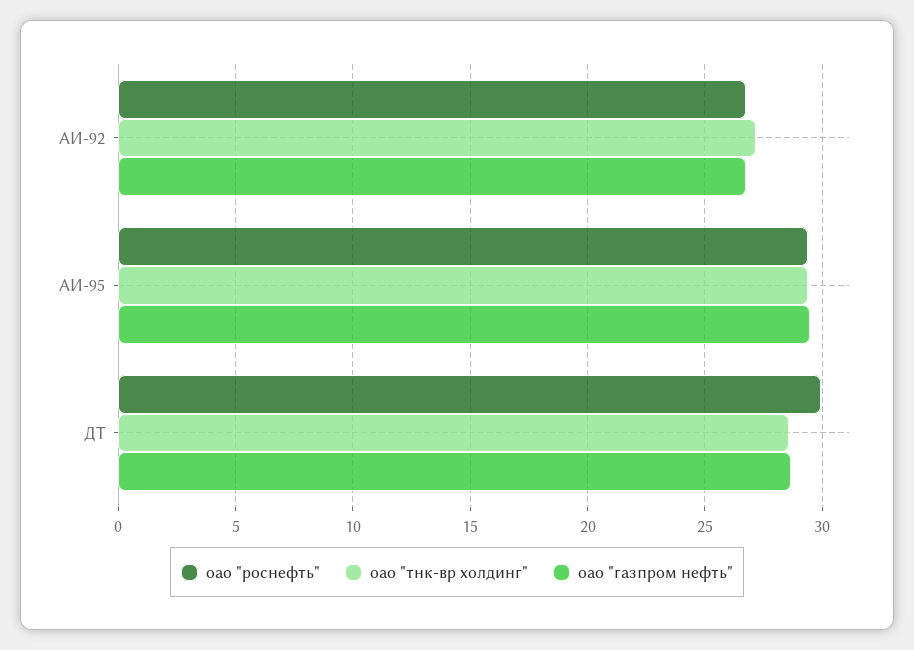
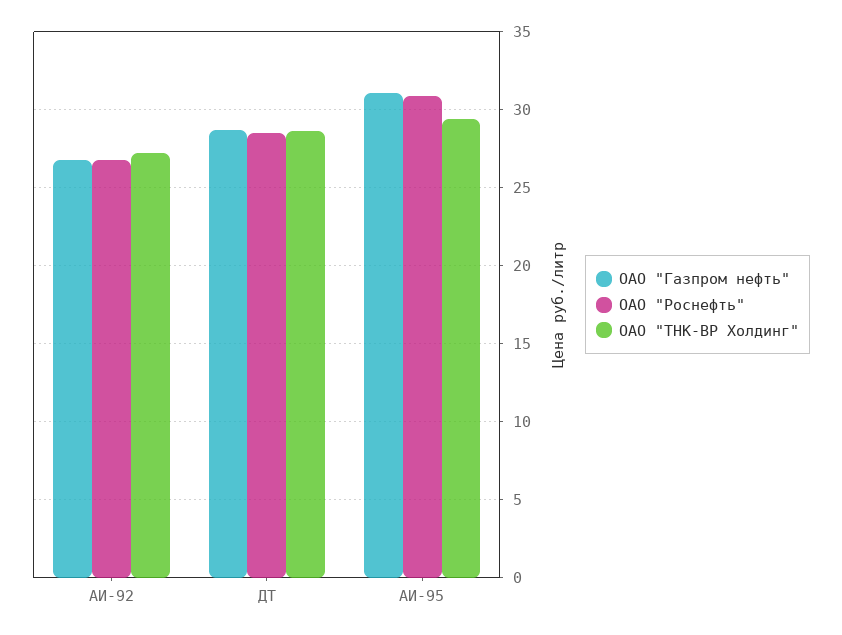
оао "роснефть", АИ-95: 29.5 -> 31
оао "газпром нефть", АИ-95: 29.5 -> 31
оао "роснефть", ДТ: 30 -> 28.5

